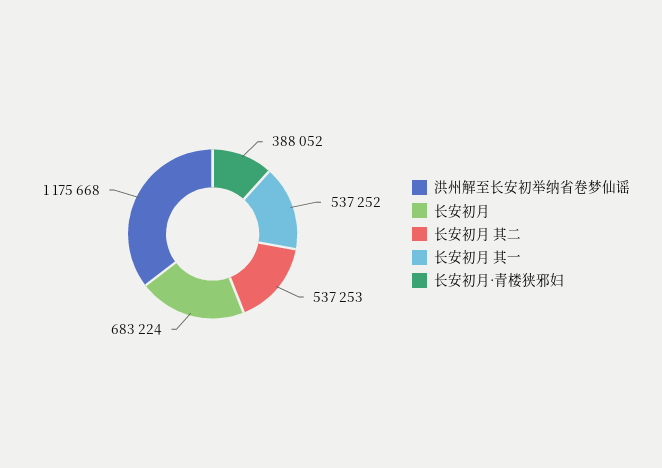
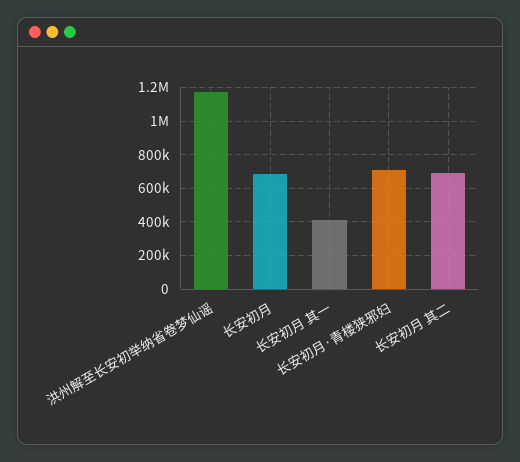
长安初月 其二: 537253 -> 700000
长安初月 其一: 537252 -> 400000
长安初月·青楼狭邪妇: 388052 -> 700000

